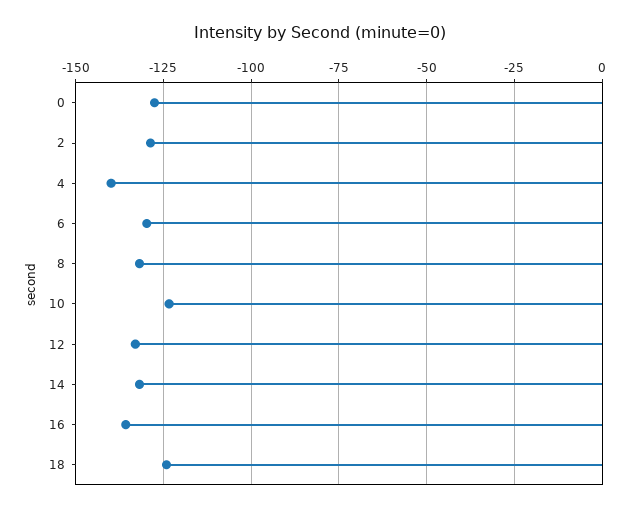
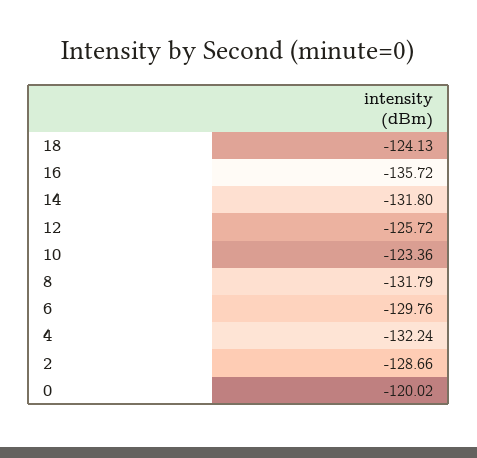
0: -127.5 -> -120.02
4: -140 -> -132.24
12: -132.5 -> -125.72

